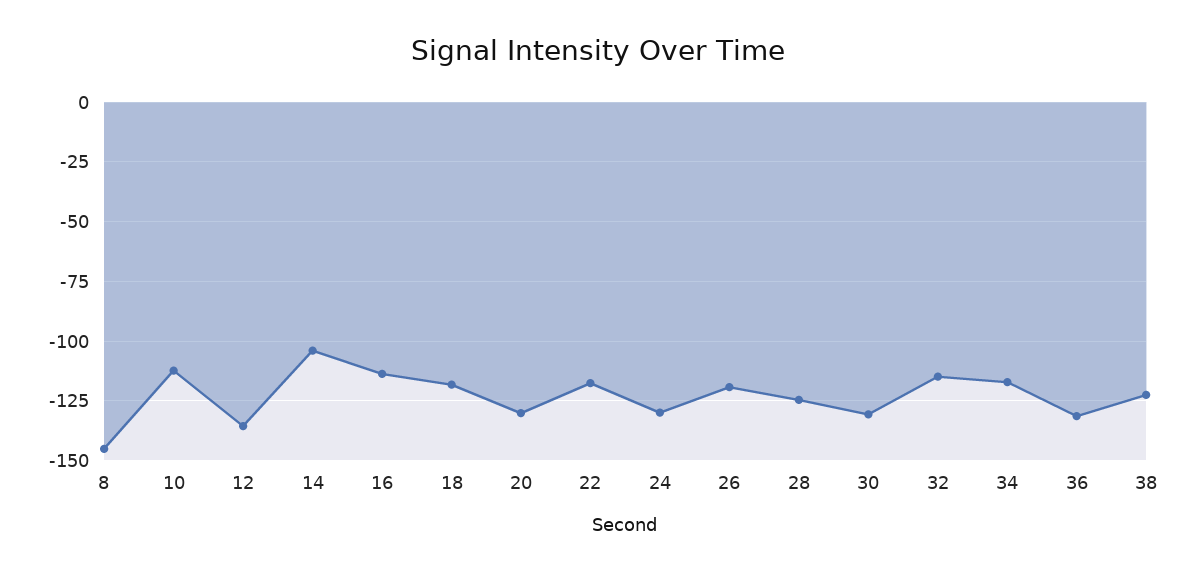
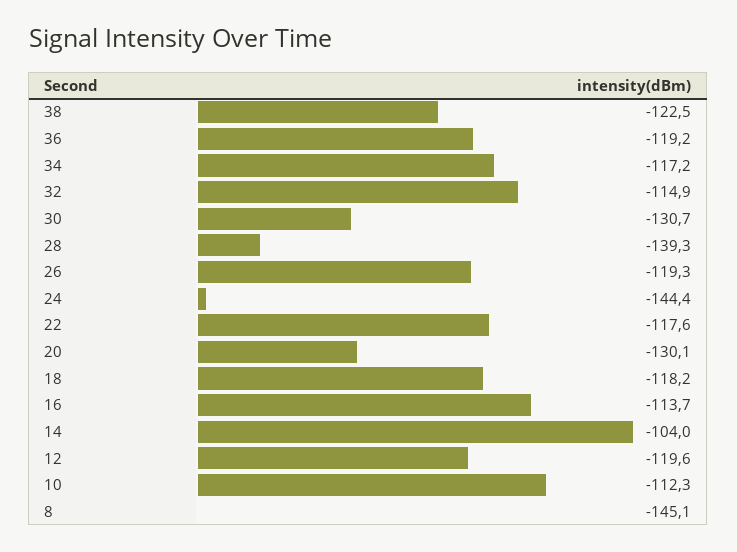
12: -135 -> -119.6
24: -130 -> -144.4
28: -125 -> -139.3
36: -130 -> -119.2

